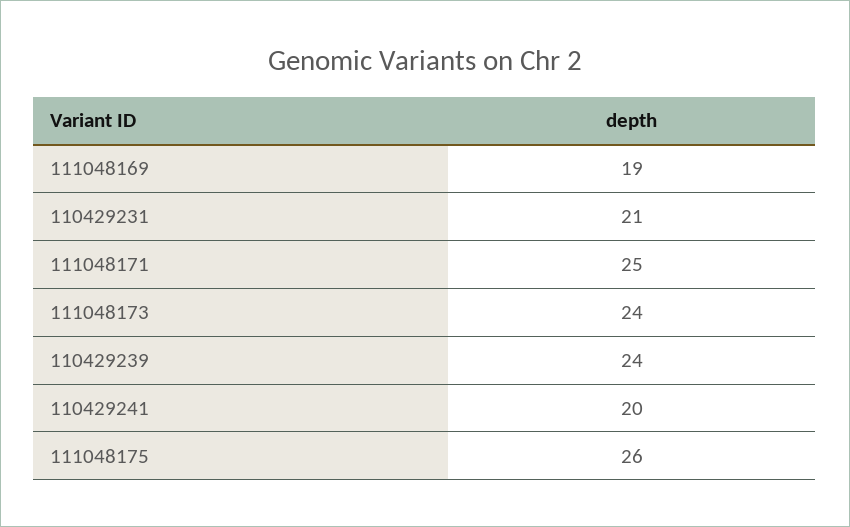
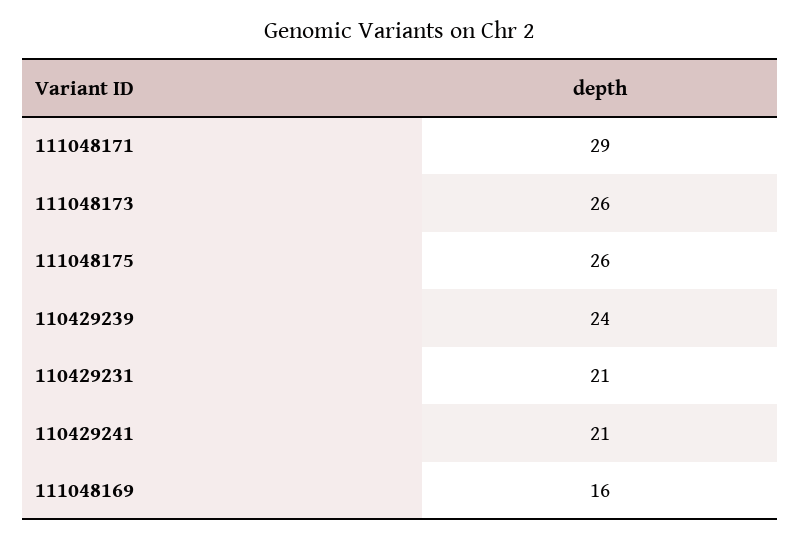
111048169: 19 -> 16
111048171: 25 -> 29
111048173: 24 -> 26
110429241: 20 -> 21

